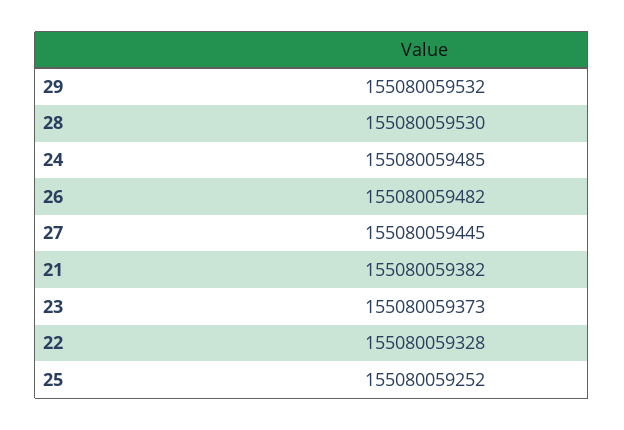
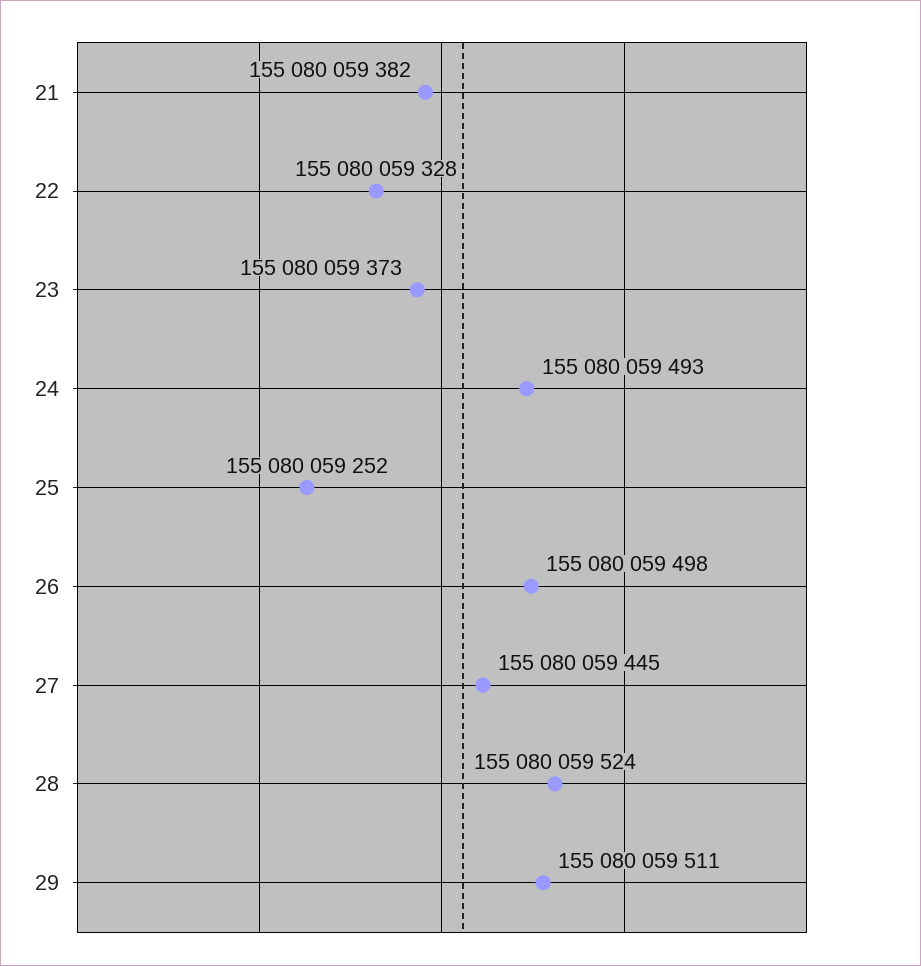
29: 155080059532 -> 155080059511
28: 155080059530 -> 155080059524
24: 155080059485 -> 155080059493
26: 155080059482 -> 155080059498

